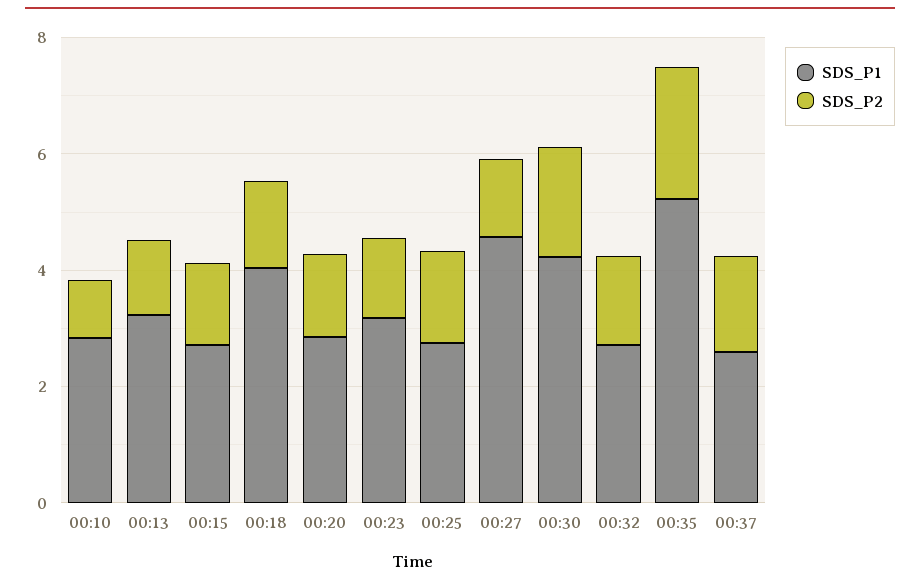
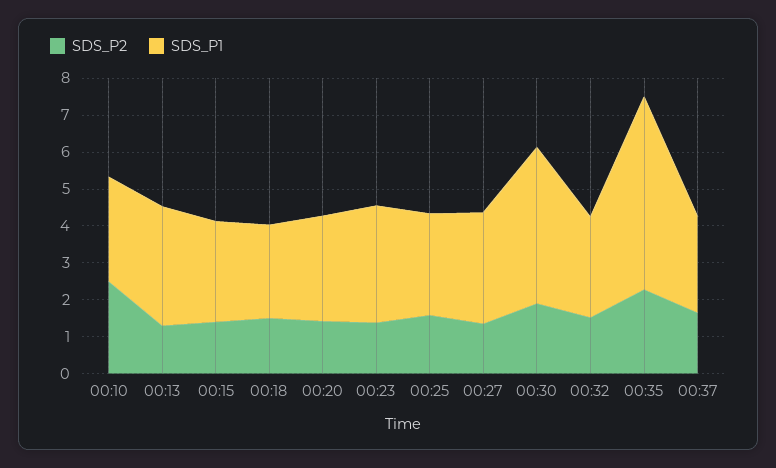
SDS_P2, 00:10: 1 -> 2.5
SDS_P1, 00:18: 4 -> 2.5
SDS_P1, 00:27: 4.5 -> 3

